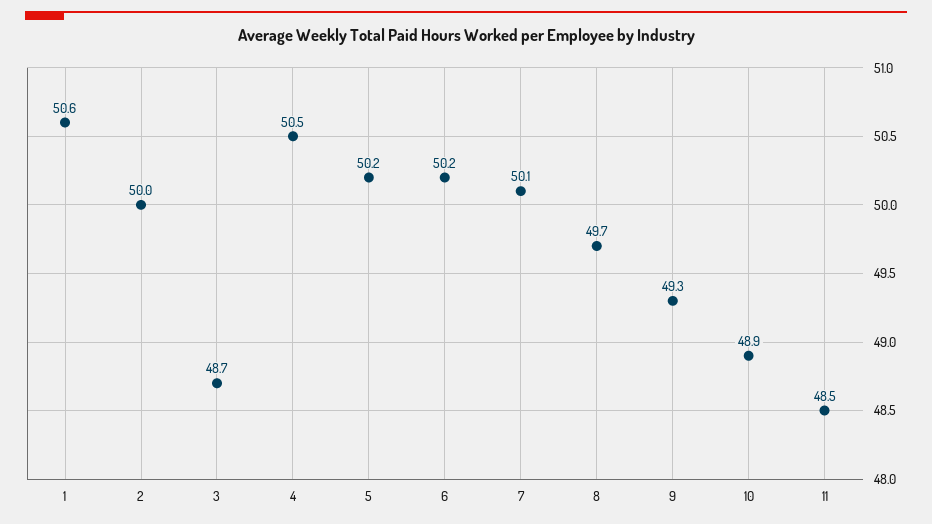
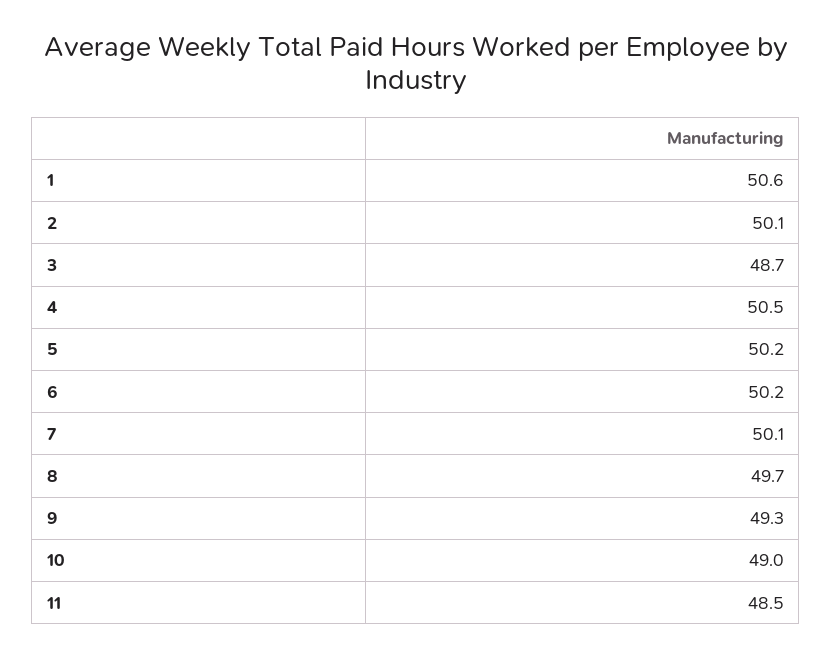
2: 50 -> 50.1
10: 48.9 -> 49

